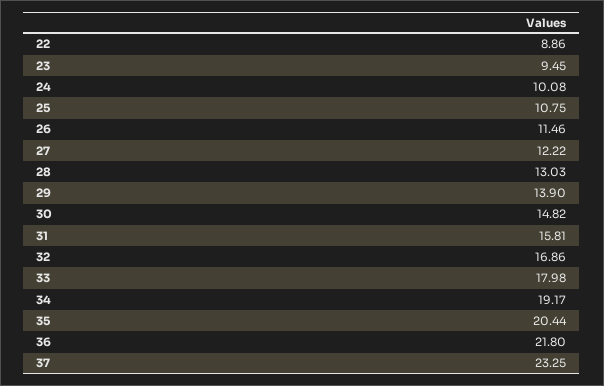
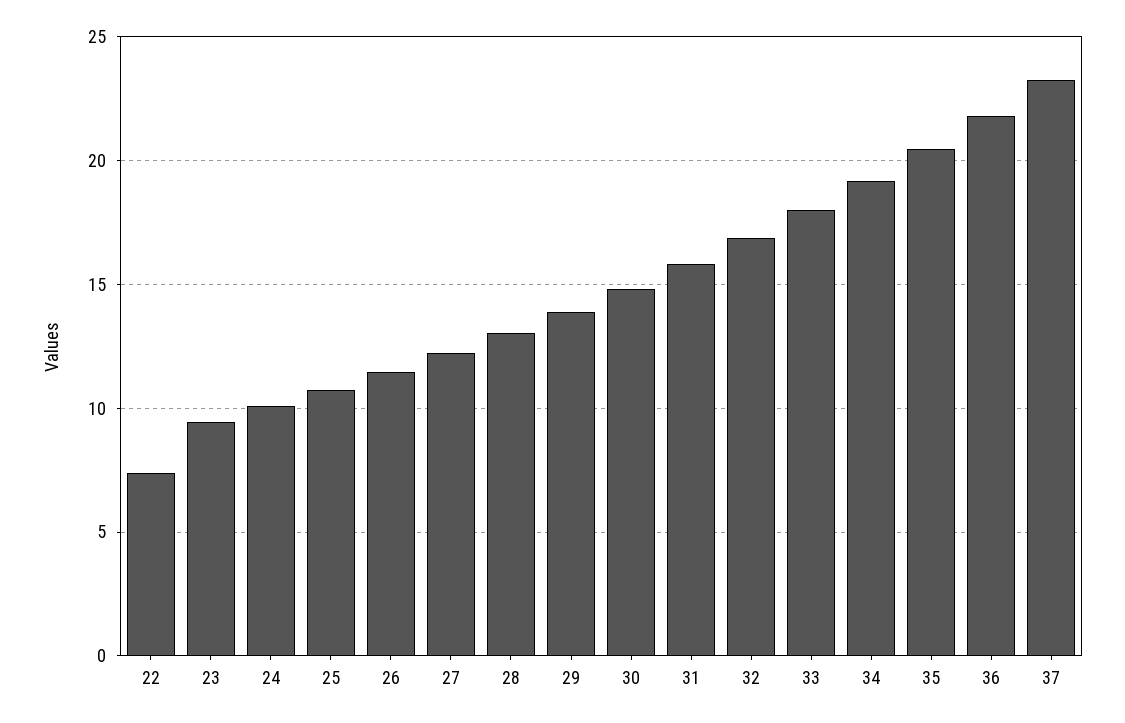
22: 8.86 -> 7.5

